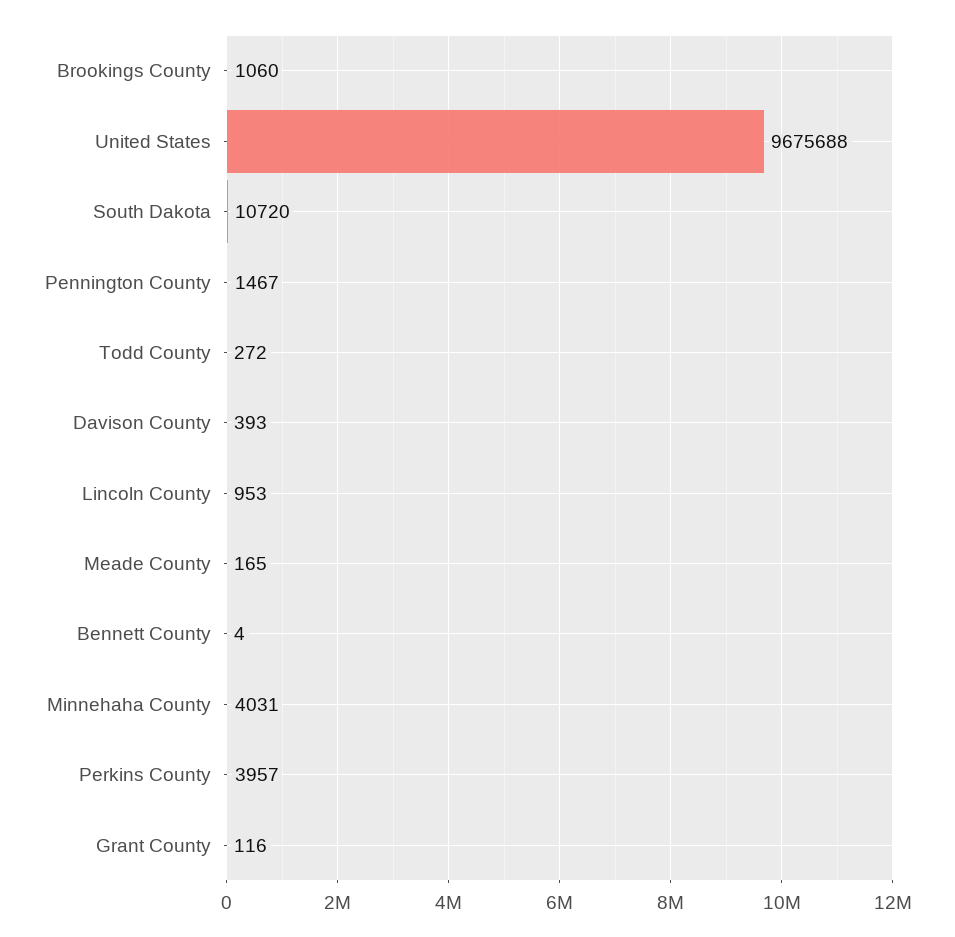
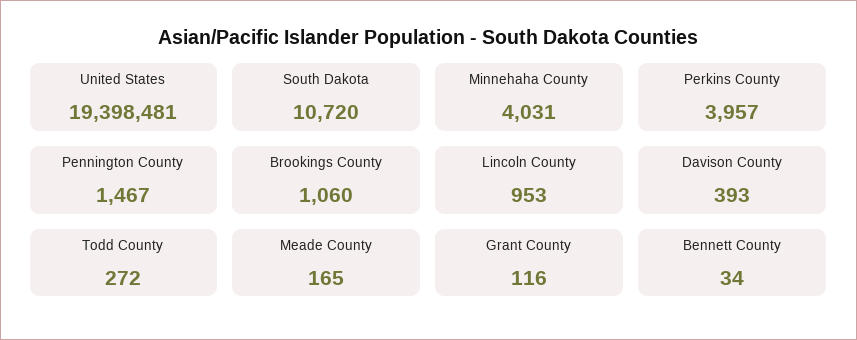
United States: 9675688 -> 19398481
Bennett County: 4 -> 34

